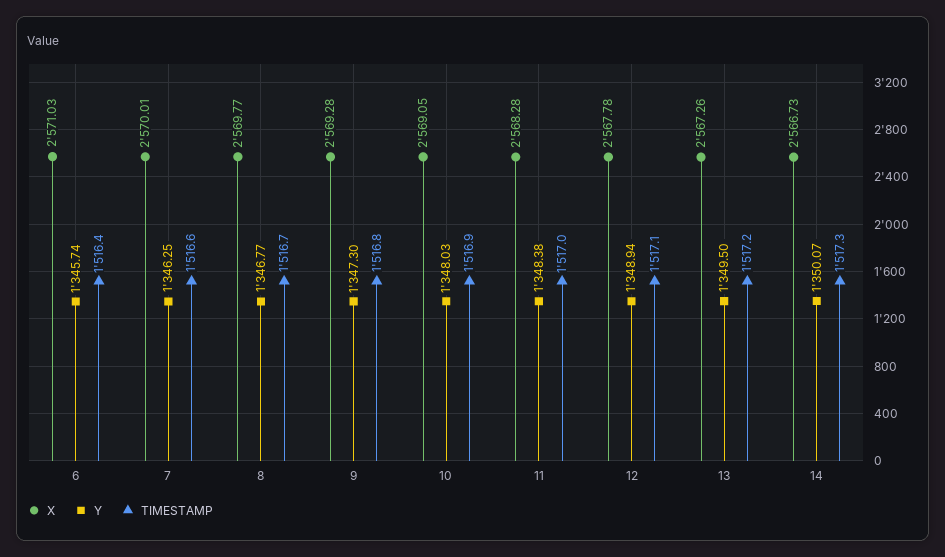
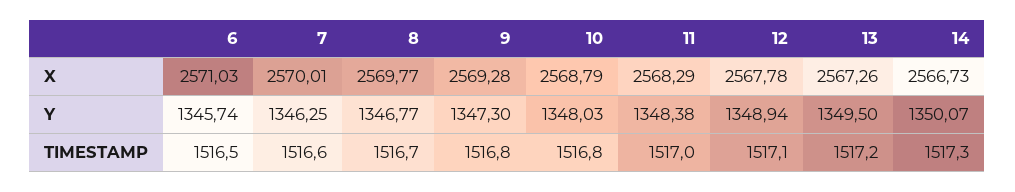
TIMESTAMP, 6: 1516.4 -> 1516.5
X, 10: 2569.05 -> 2568.79
TIMESTAMP, 10: 1516.9 -> 1516.8
X, 11: 2568.28 -> 2568.29

